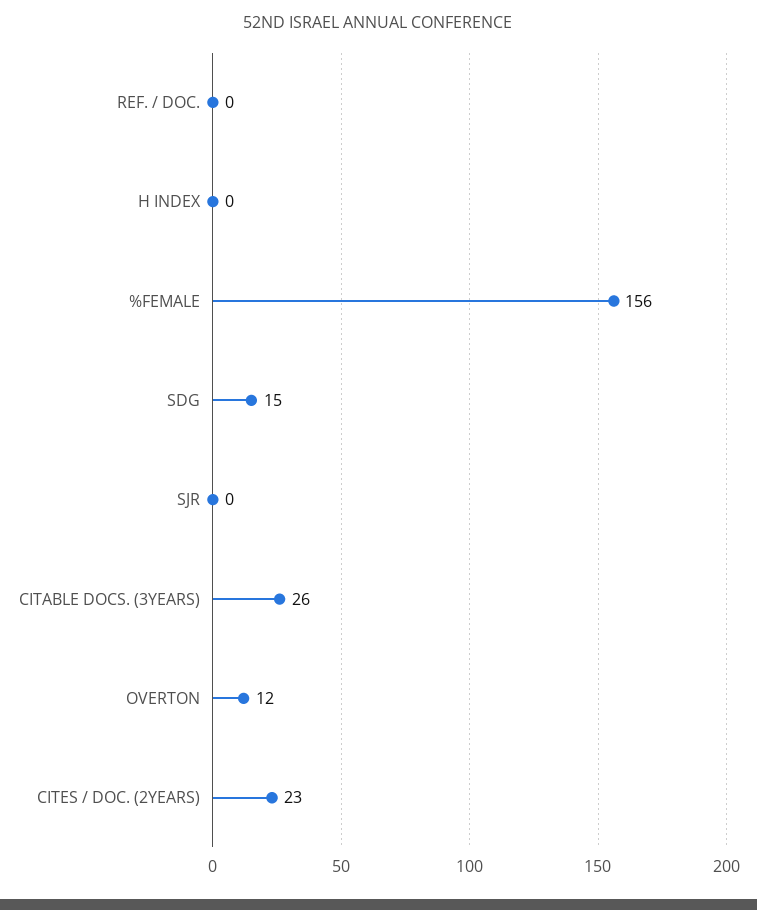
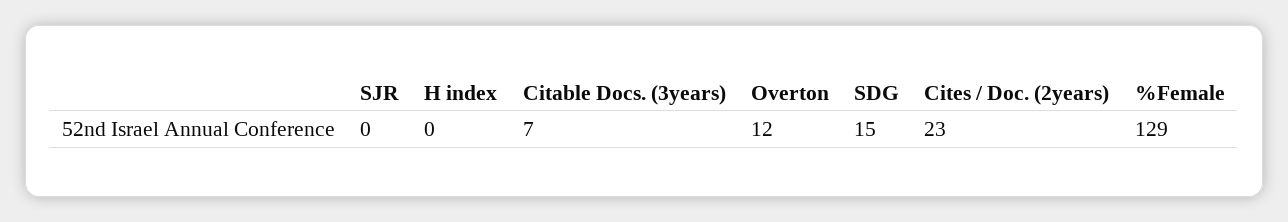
REF. / DOC.: 0 -> none
%FEMALE: 156 -> 129
CITABLE DOCS. (3YEARS): 26 -> 7

